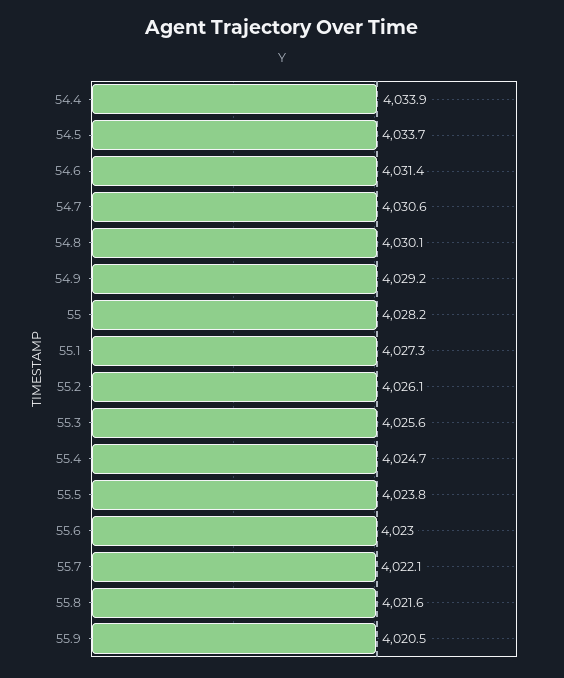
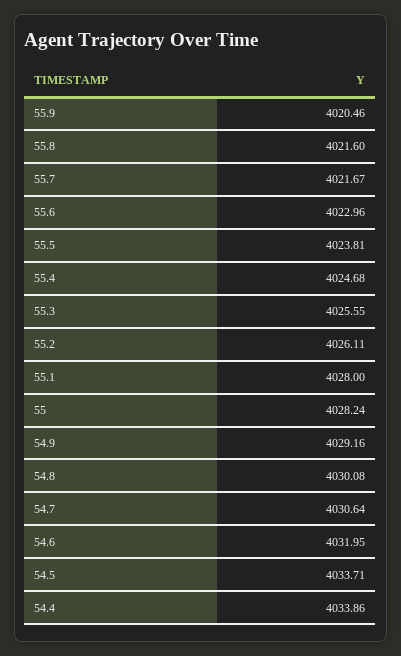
54.6: 4031.4 -> 4031.95
55.1: 4027.3 -> 4028
55.7: 4022.1 -> 4021.67

